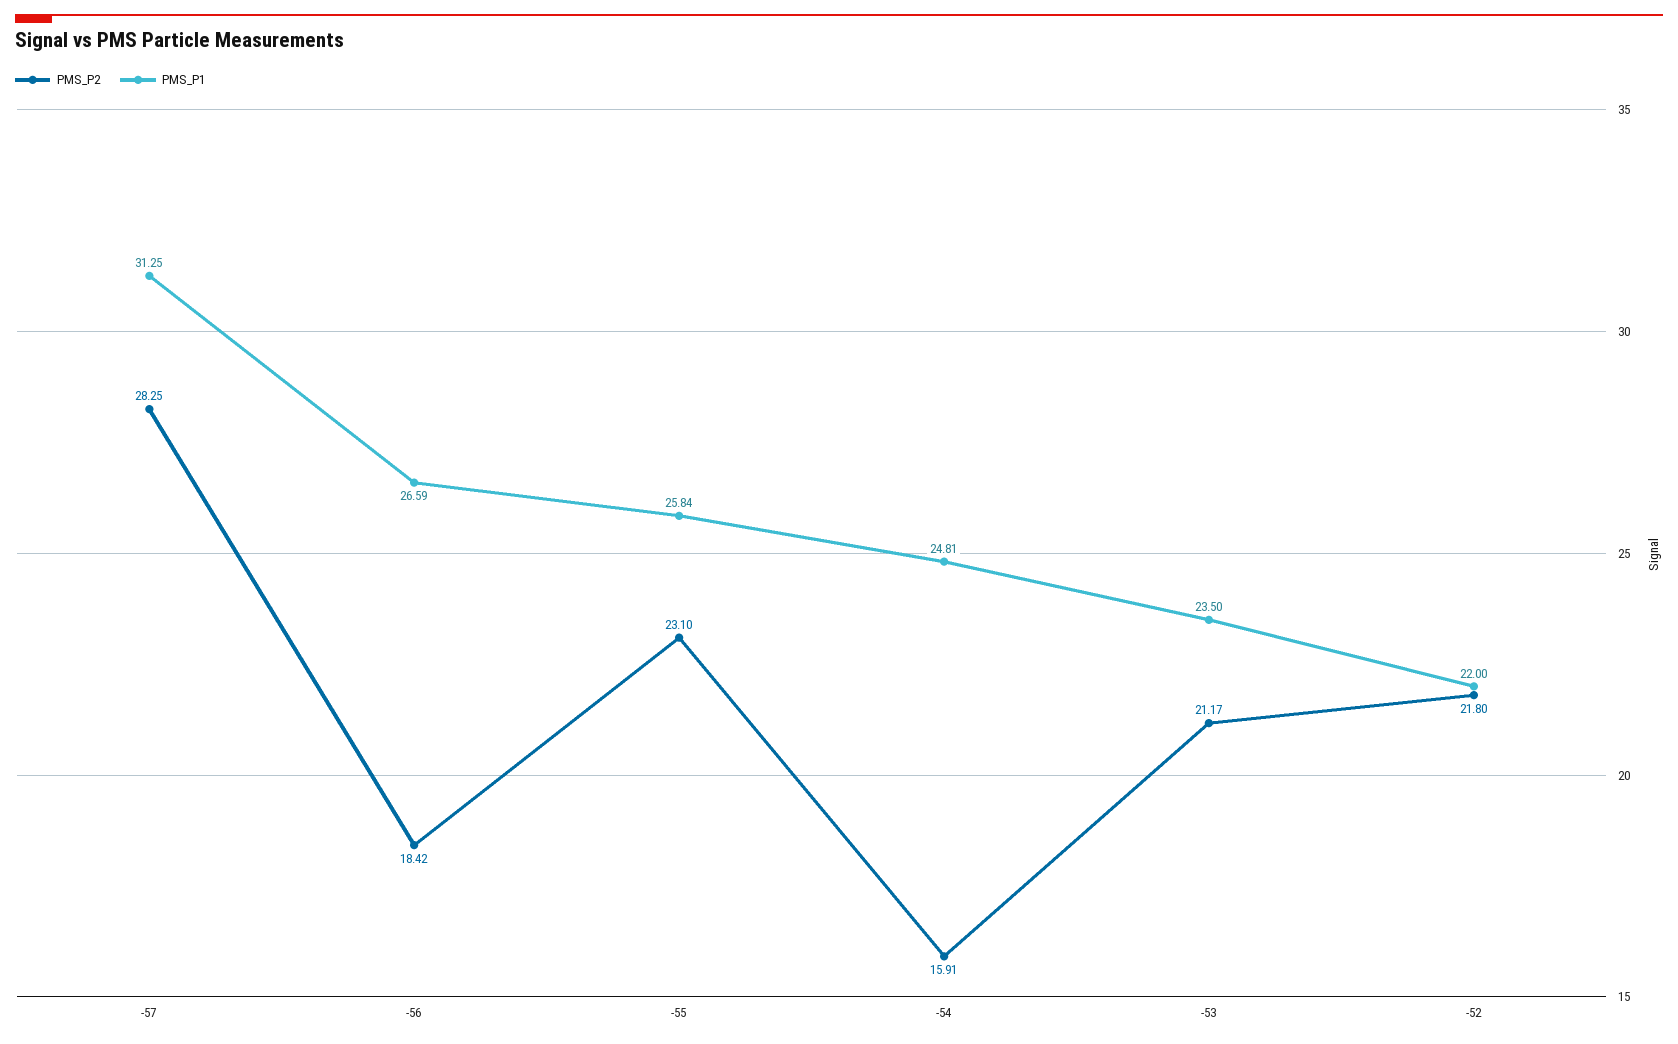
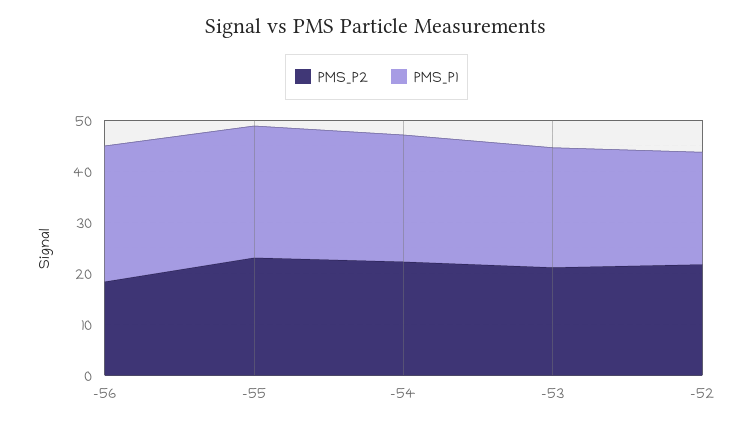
PMS_P2, -57: 28.25 -> none
PMS_P1, -57: 31.25 -> none
PMS_P2, -54: 15.91 -> 22

